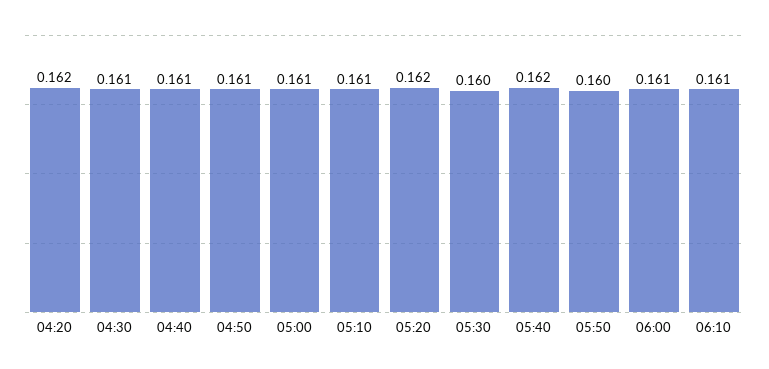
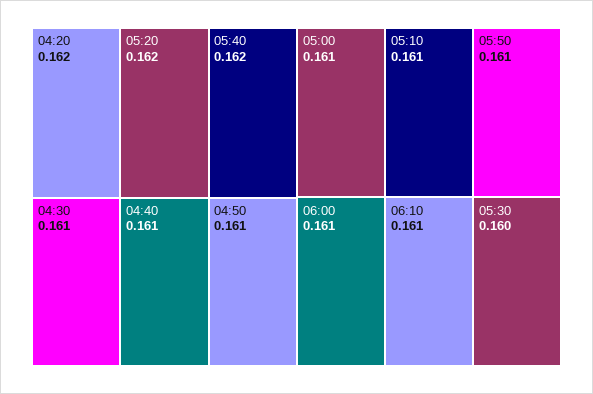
05:50: 0.16 -> 0.161

